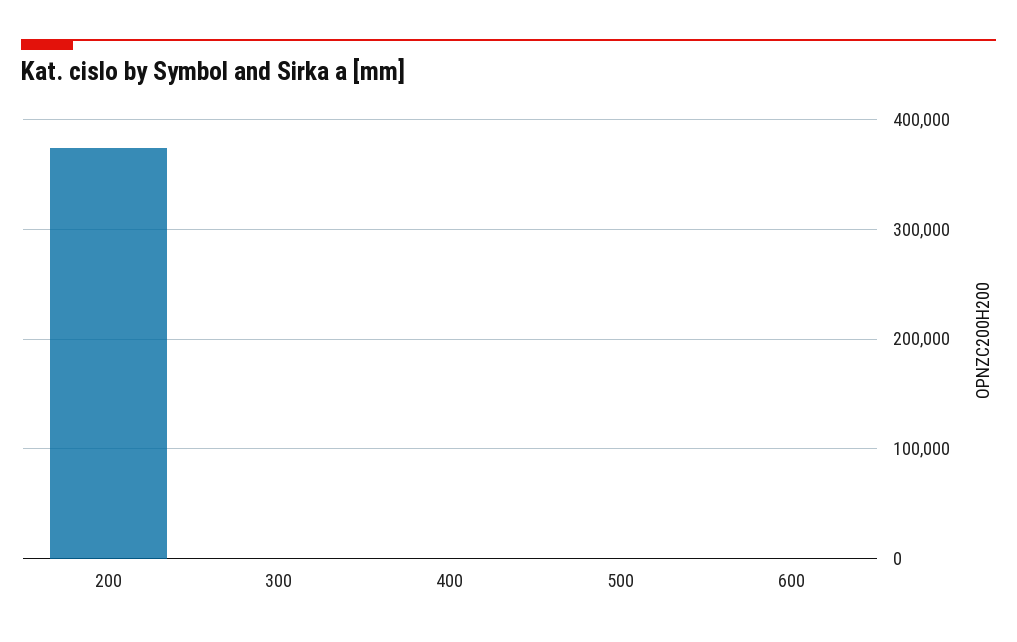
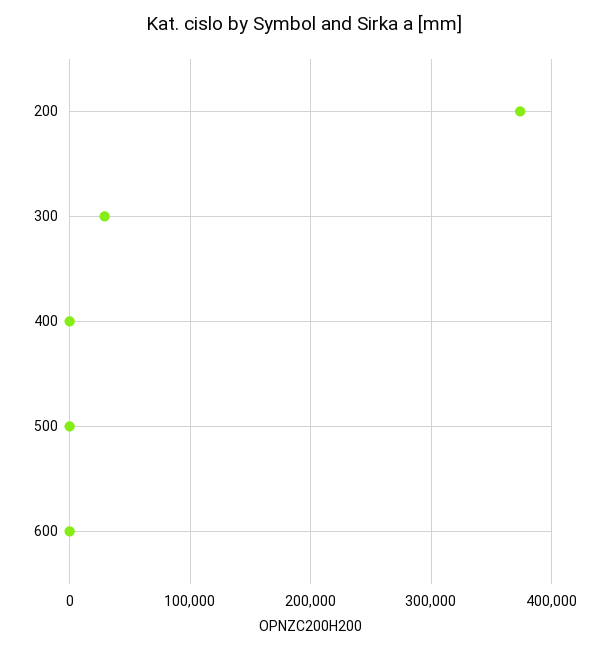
300: 0 -> 30000

